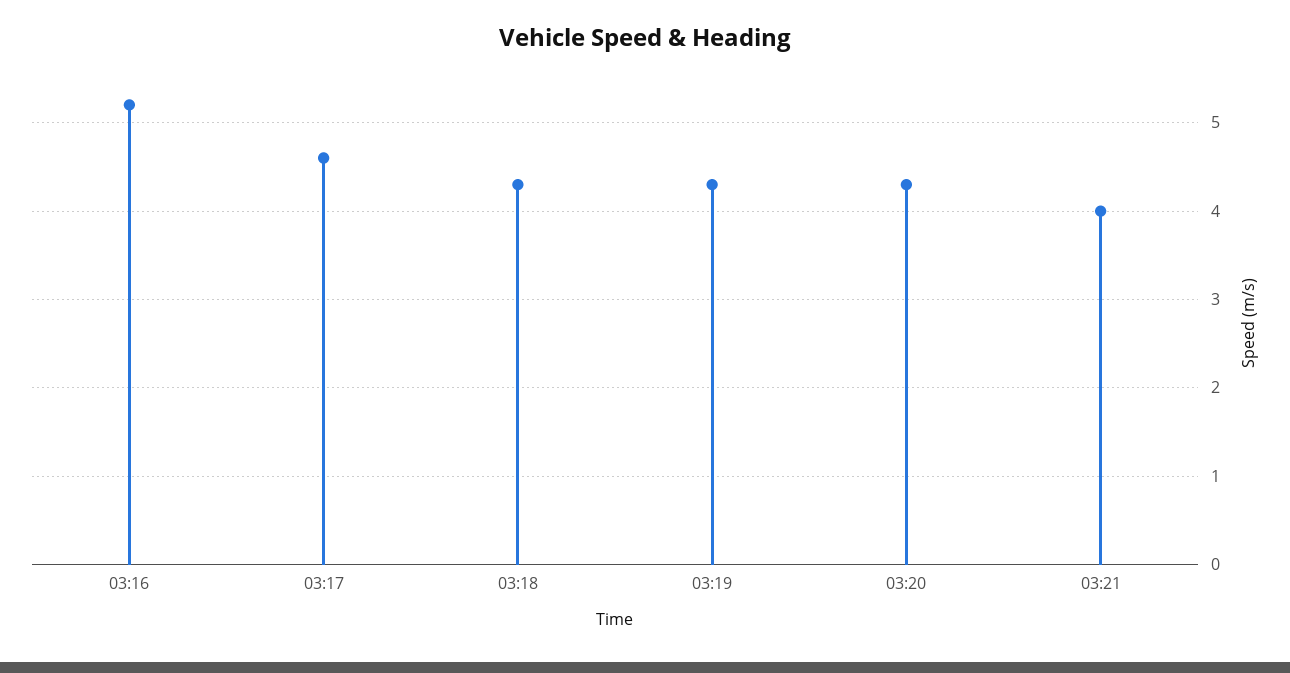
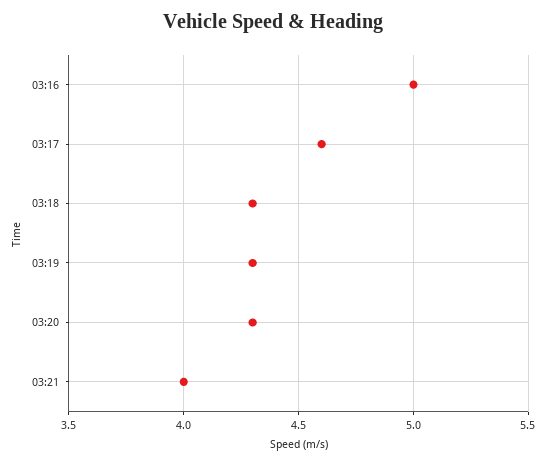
03:16: 5.2 -> 5

